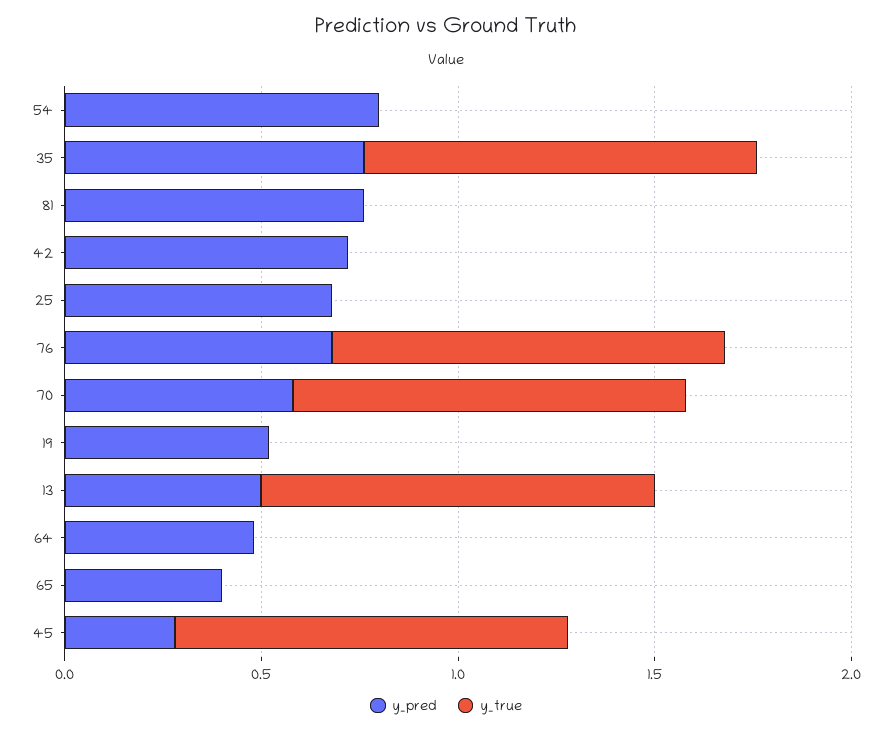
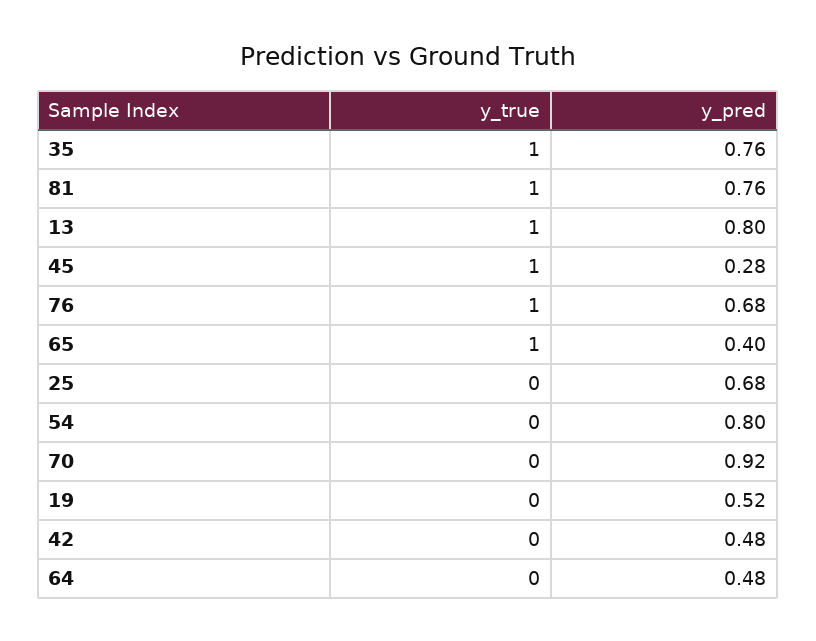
y_true, 81: 0 -> 1
y_pred, 42: 0.7 -> 0.48
y_pred, 70: 0.6 -> 0.92
y_true, 70: 1 -> 0
y_pred, 13: 0.5 -> 0.8
y_true, 65: 0 -> 1

